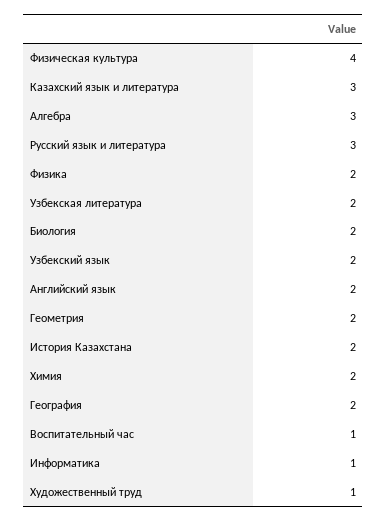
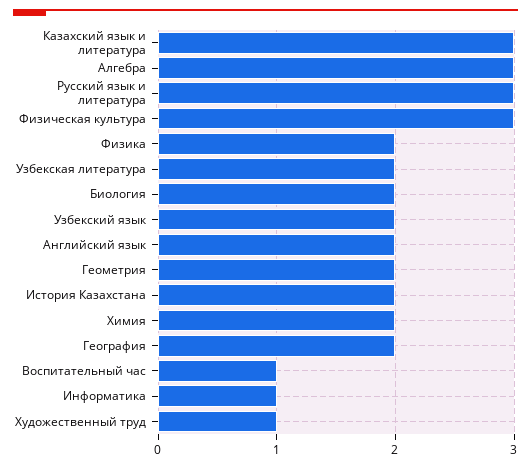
Физическая культура: 4 -> 3

